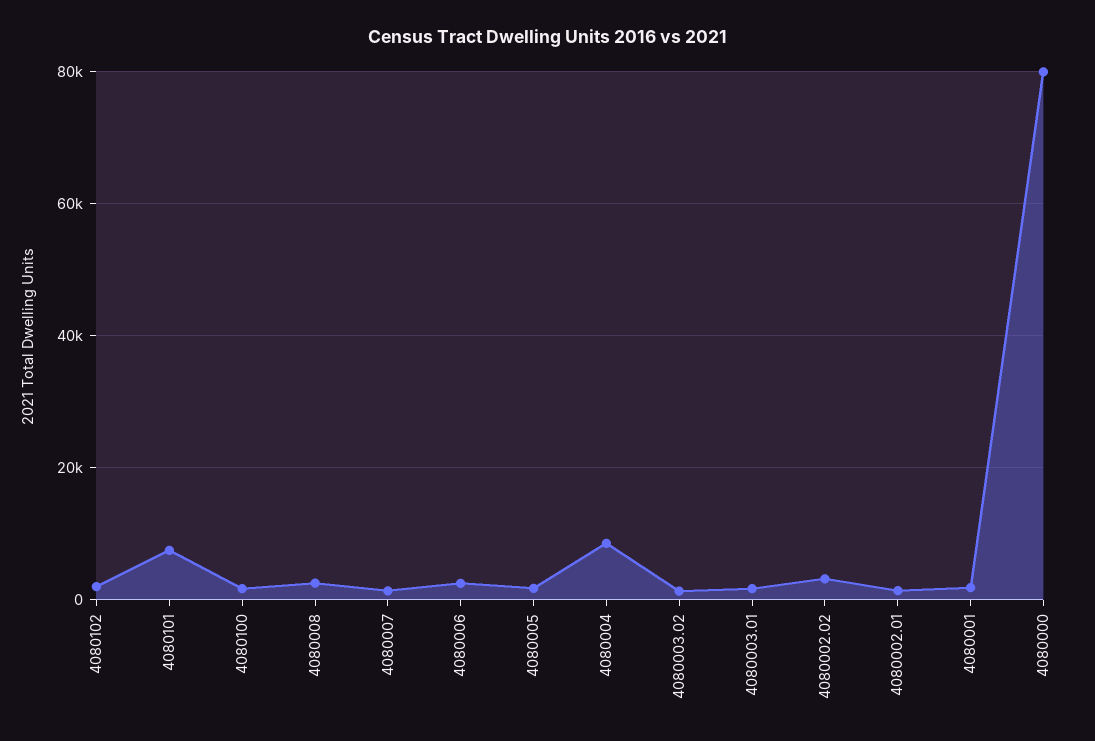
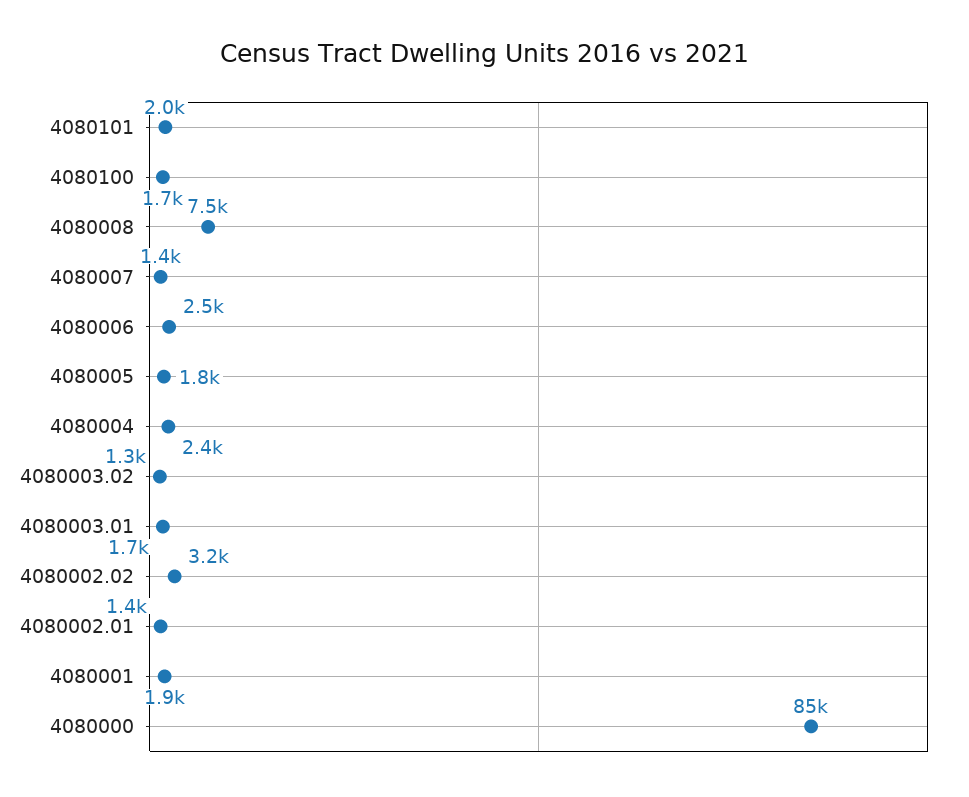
4080102: 2000 -> none
4080101: 8000 -> 2000
4080008: 2000 -> 7500
4080004: 8000 -> 2400
4080000: 80000 -> 85000

